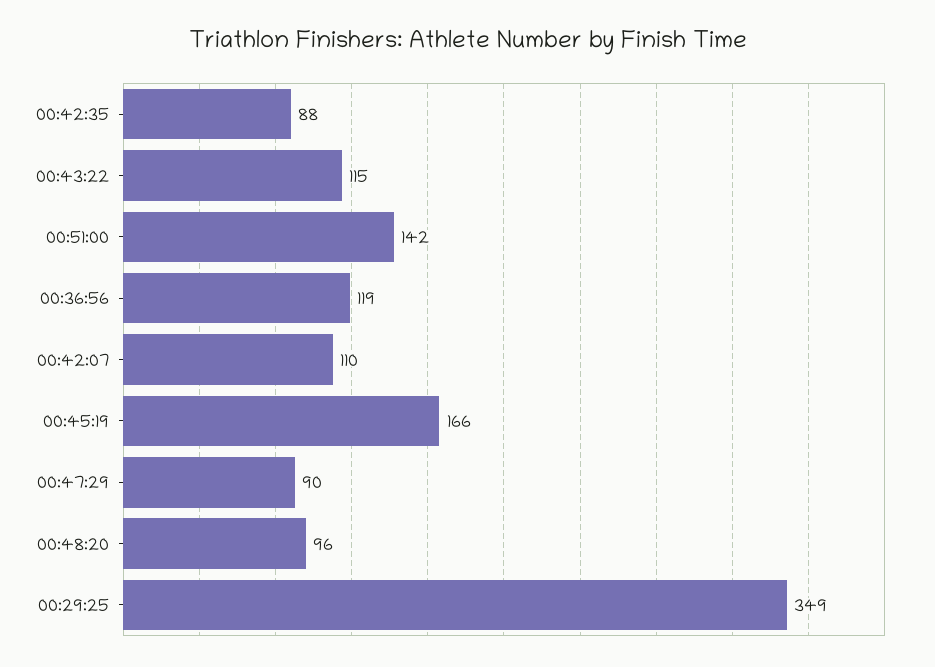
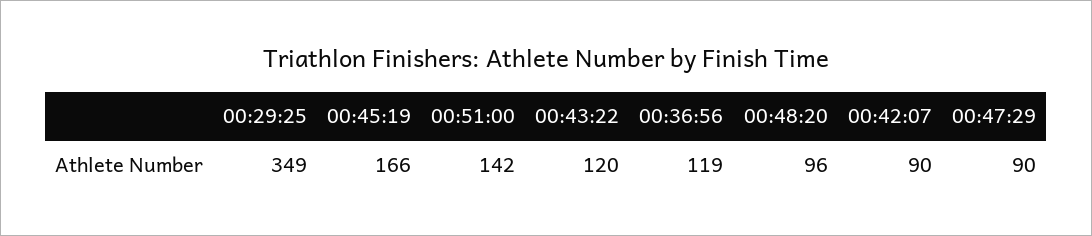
00:42:35: 88 -> none
00:43:22: 115 -> 120
00:42:07: 110 -> 90

